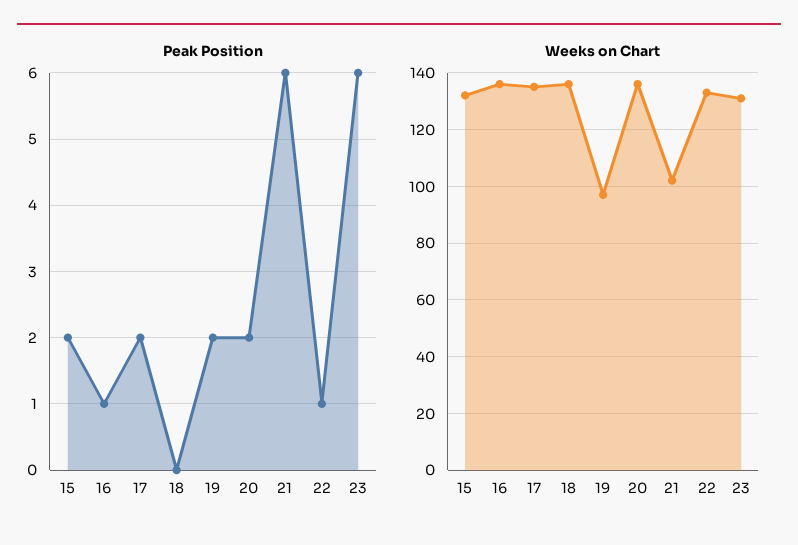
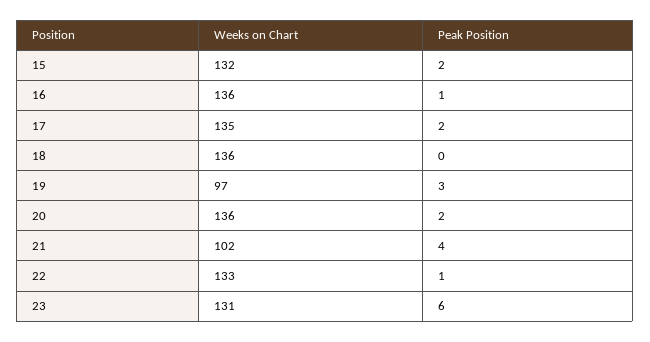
Peak Position, 19: 2 -> 3
Peak Position, 21: 6 -> 4

